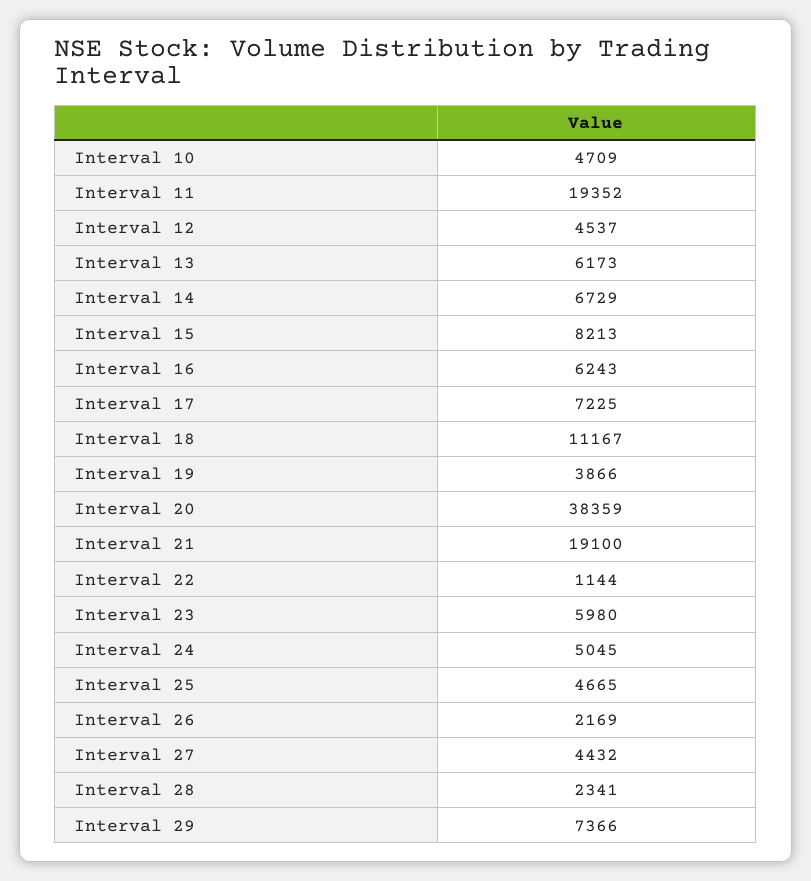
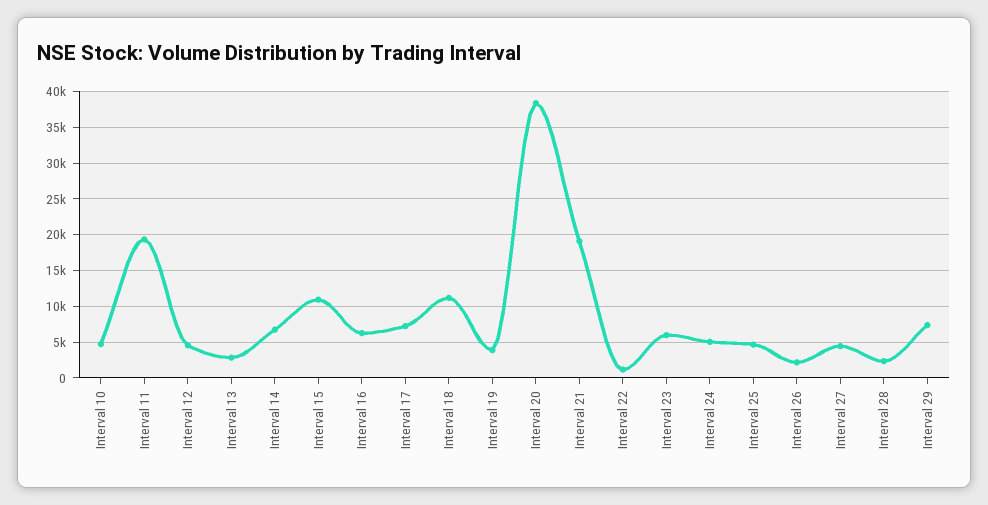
Interval 13: 6173 -> 3000
Interval 15: 8213 -> 11000

